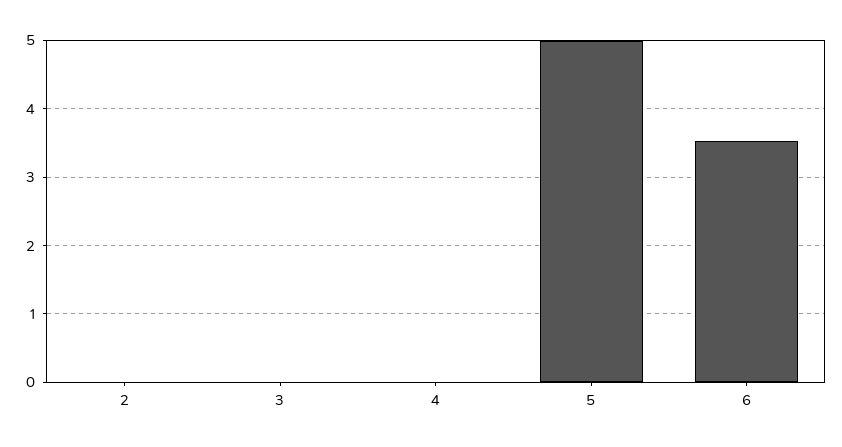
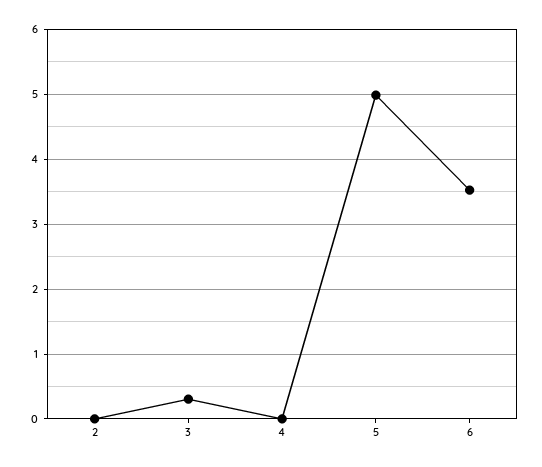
3: 0 -> 0.3

